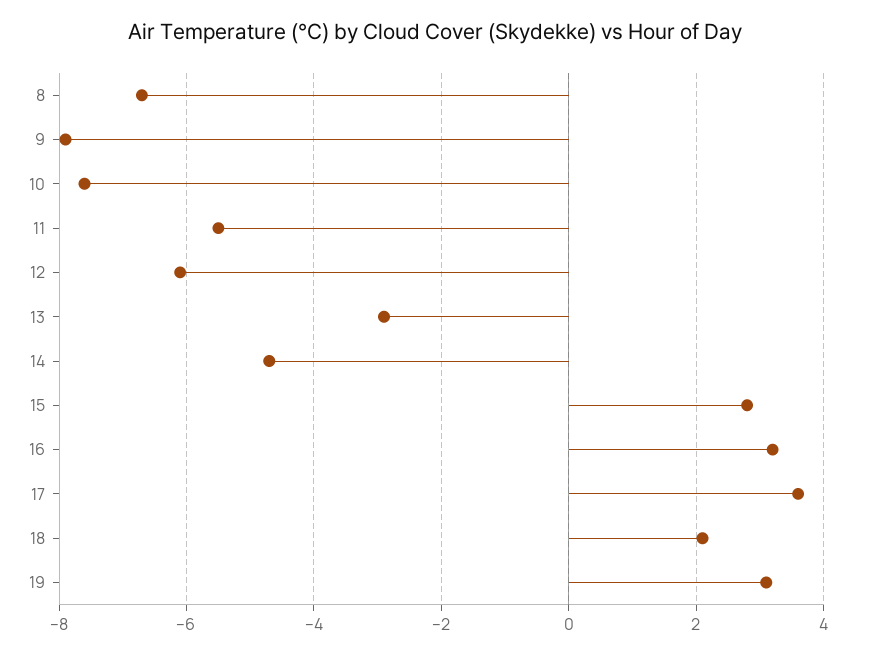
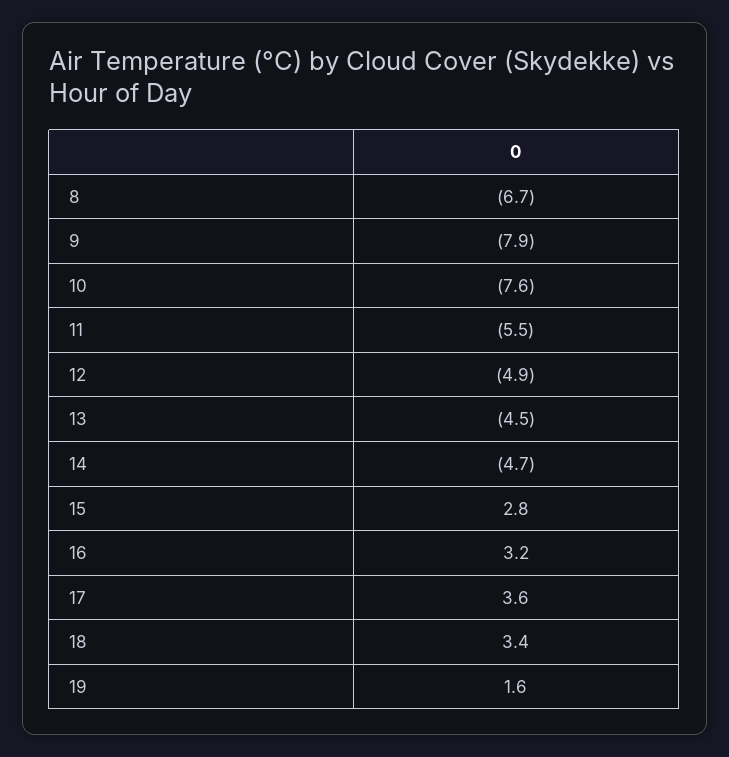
12: -6 -> -4.9
13: -3 -> -4.5
18: 2 -> 3.4
19: 3 -> 1.6

